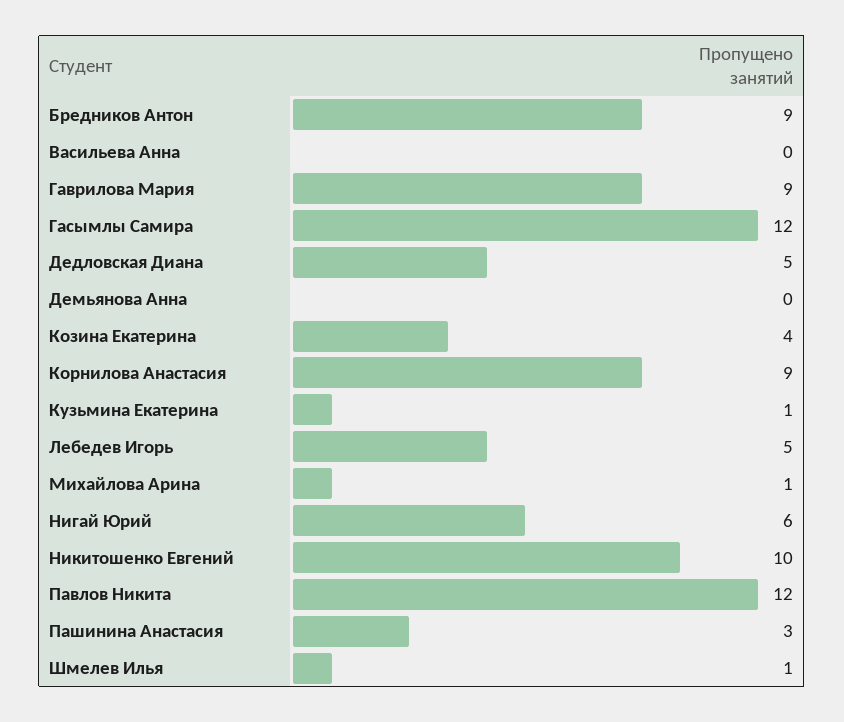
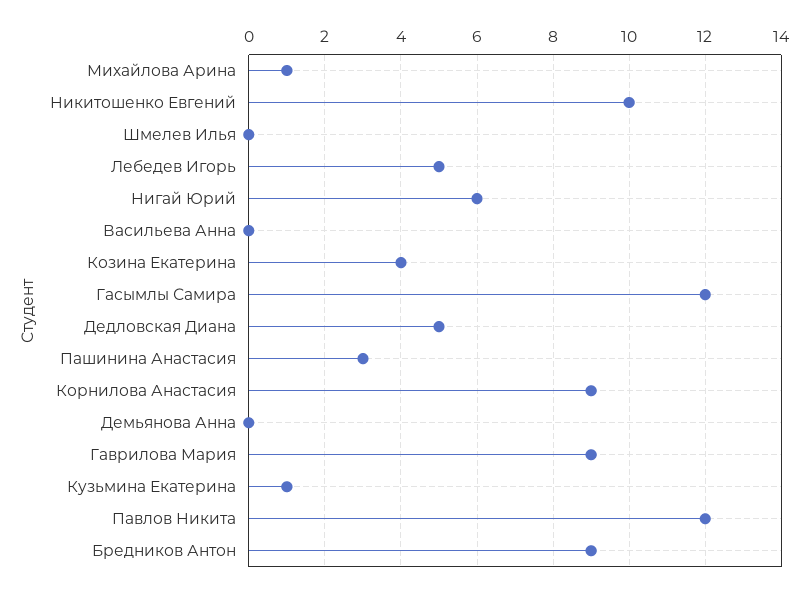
Шмелев Илья: 1 -> 0

